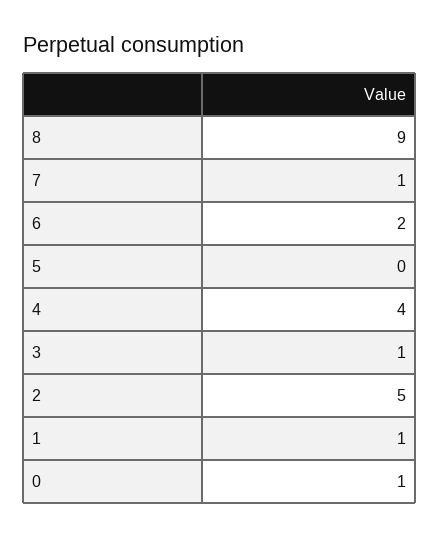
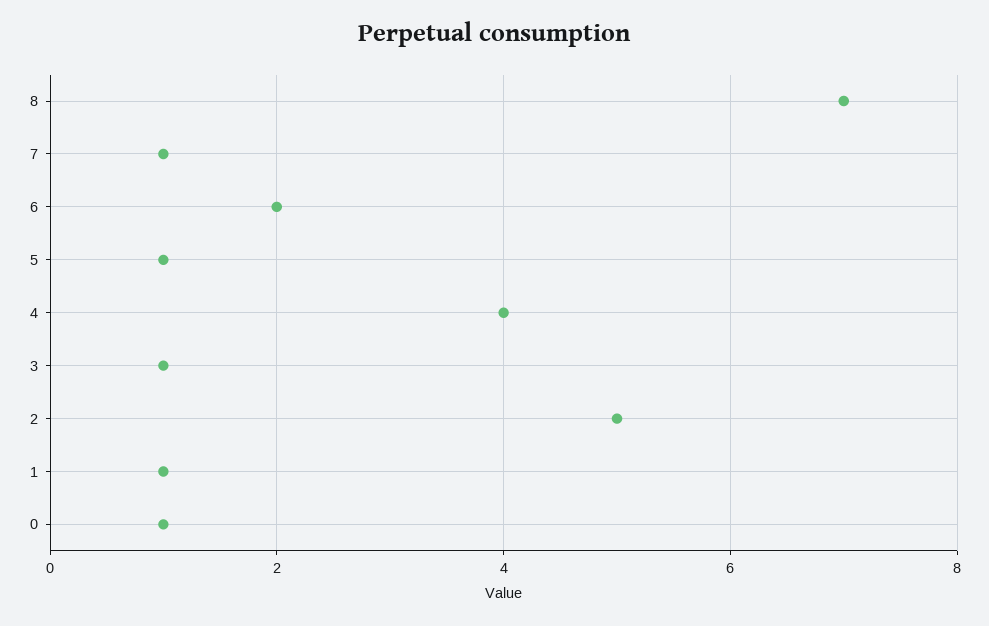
8: 9 -> 7
5: 0 -> 1

